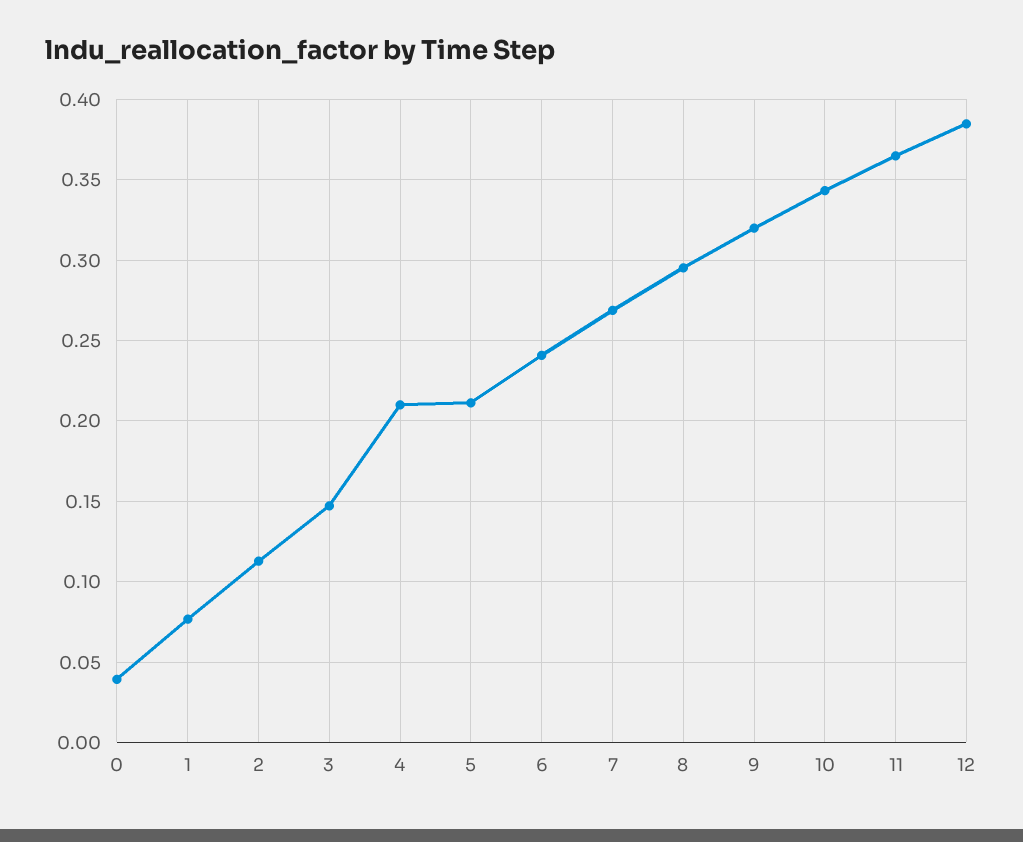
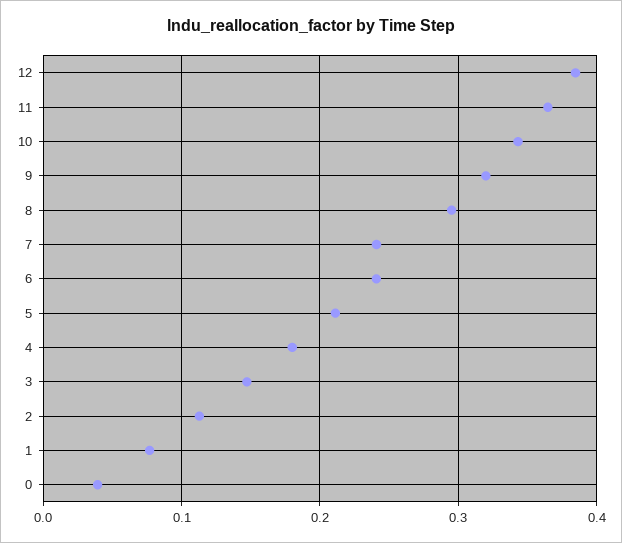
4: 0.21 -> 0.18
7: 0.27 -> 0.24

